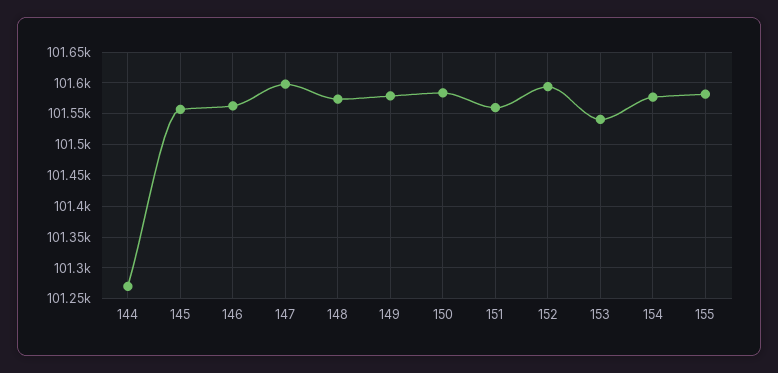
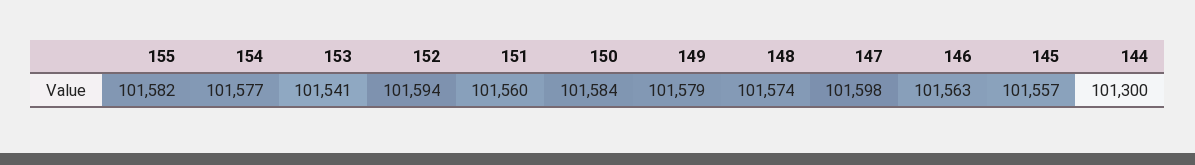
144: 101270 -> 101300

